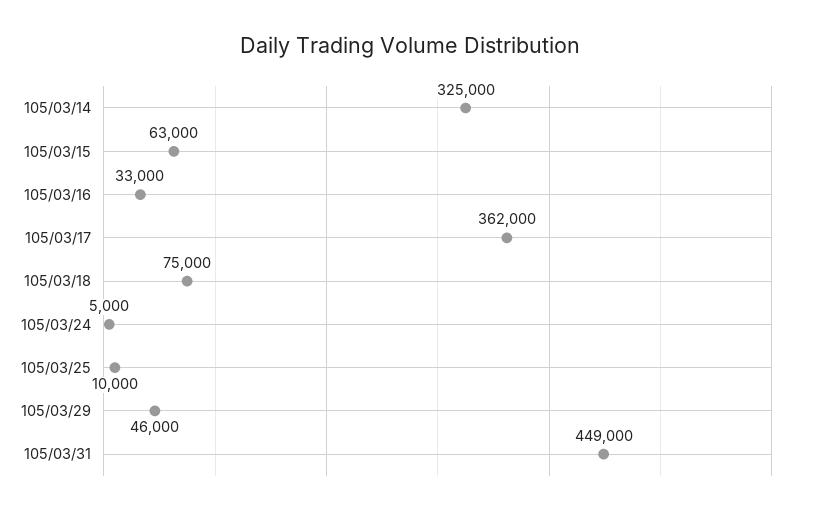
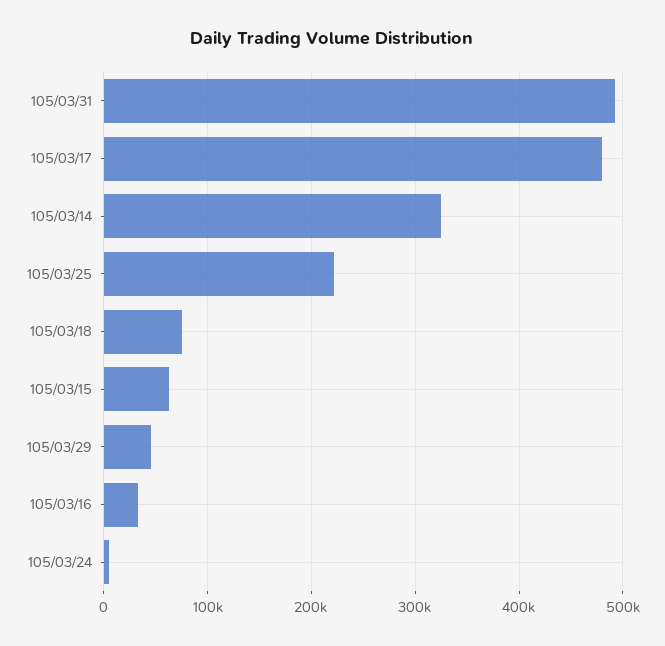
105/03/17: 362000 -> 480000
105/03/25: 10000 -> 220000
105/03/31: 449000 -> 490000

